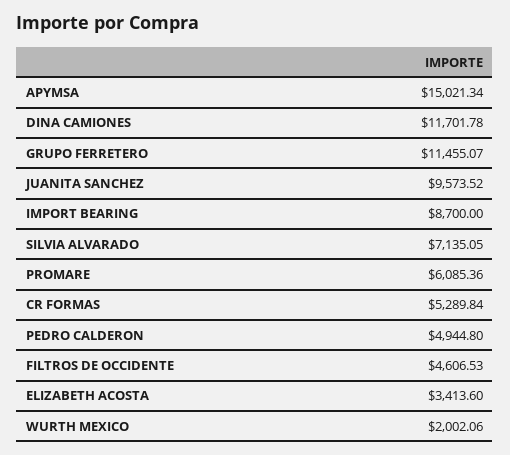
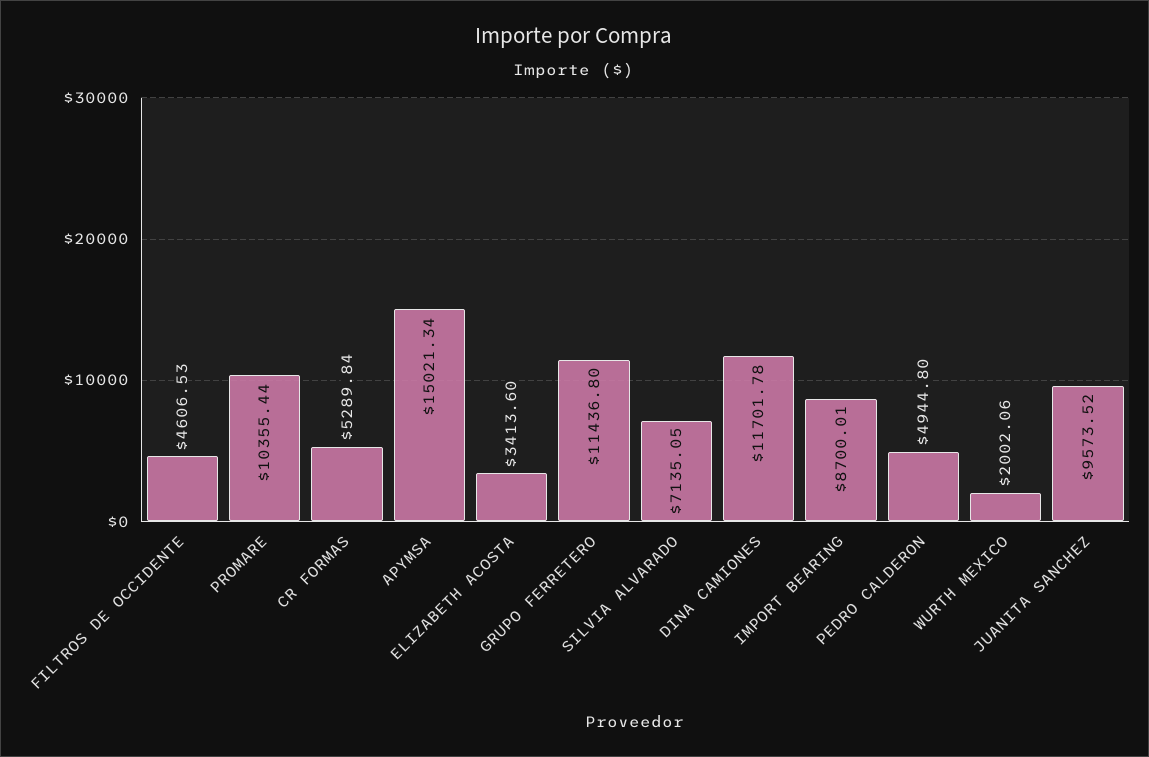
GRUPO FERRETERO: 11455.07 -> 11436.8
IMPORT BEARING: 8700 -> 8700.01
PROMARE: 6085.36 -> 10355.44

